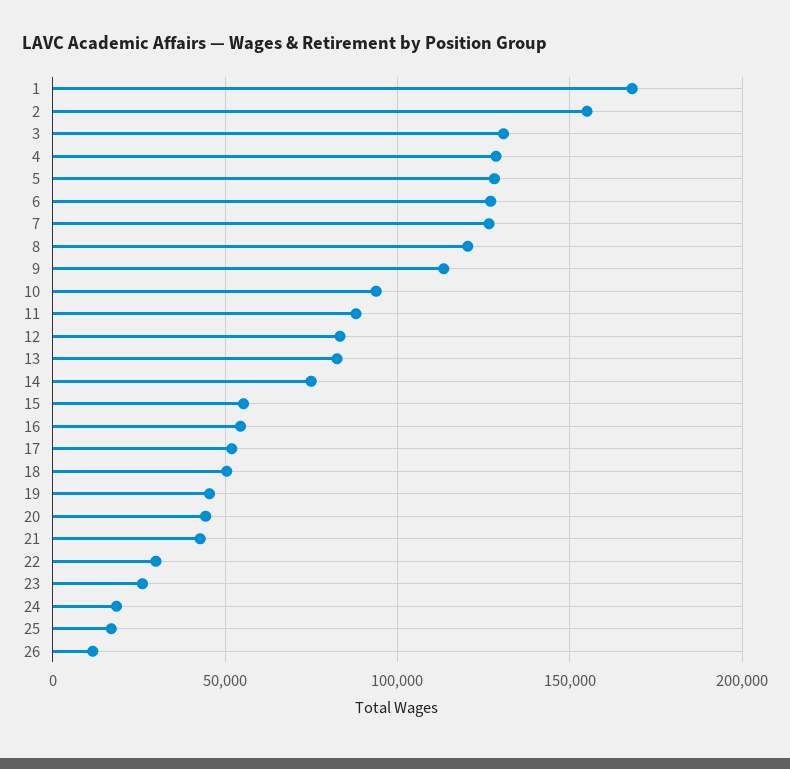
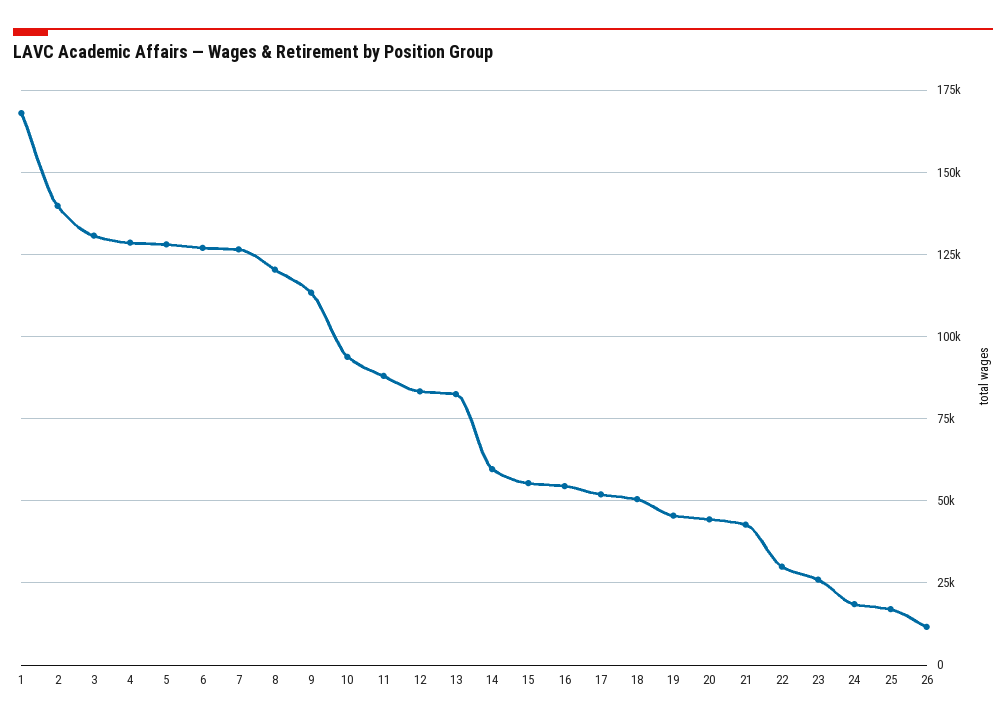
2: 155000 -> 140000
14: 75000 -> 60000

